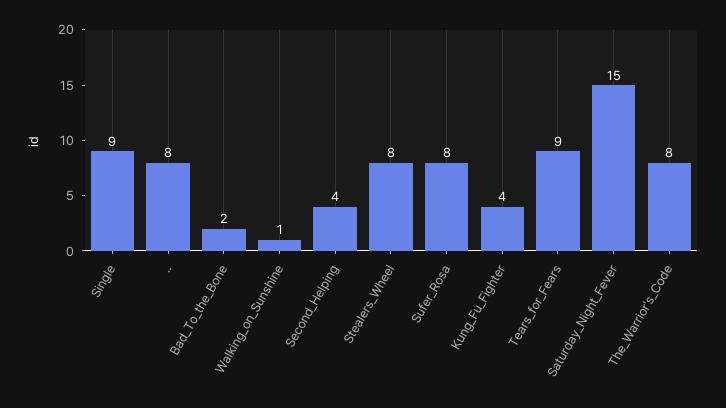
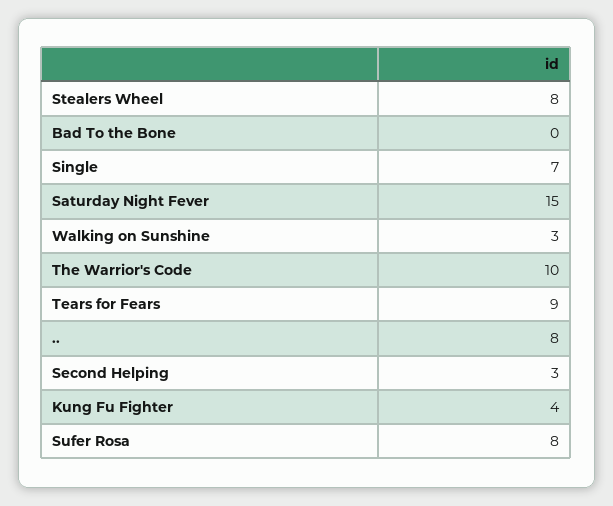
Single: 9 -> 7
Bad_To_the_Bone: 2 -> 0
Walking_on_Sunshine: 1 -> 3
Second_Helping: 4 -> 3
The_Warrior's_Code: 8 -> 10

